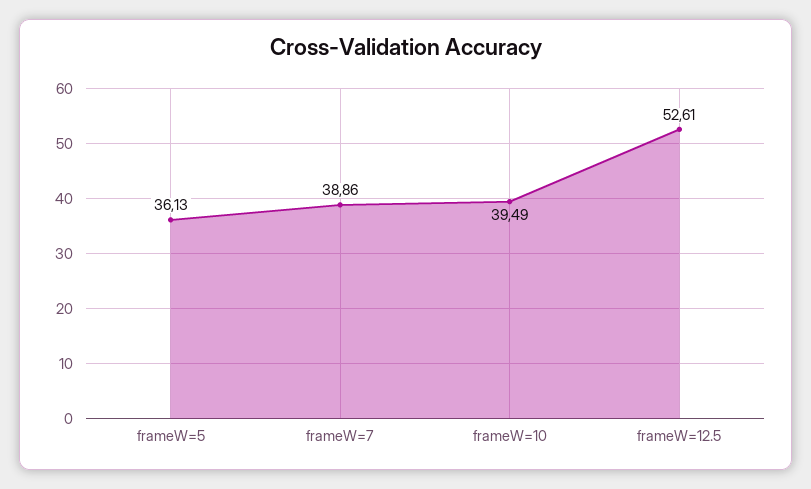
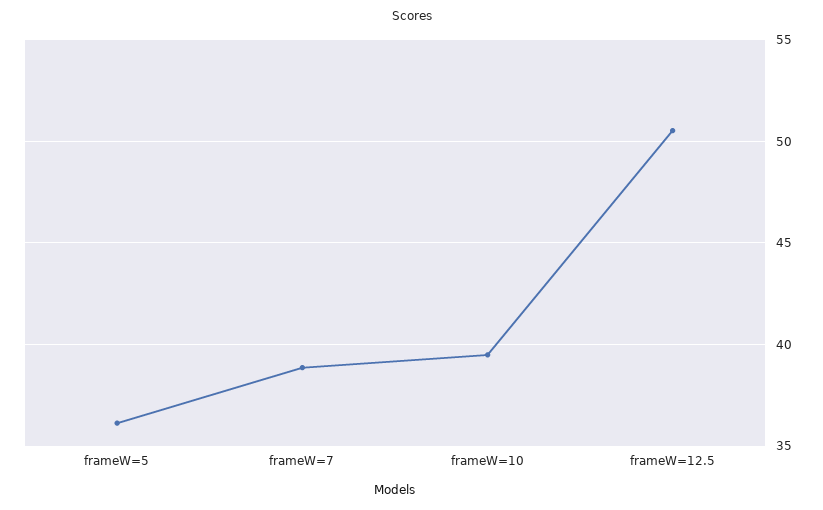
frameW=12.5: 52.61 -> 50.5

